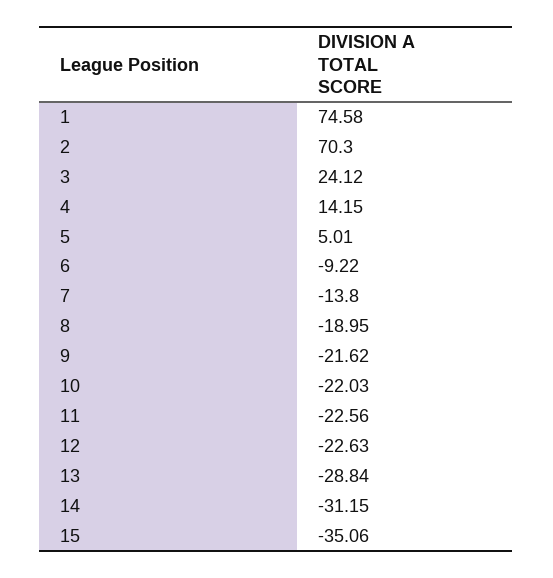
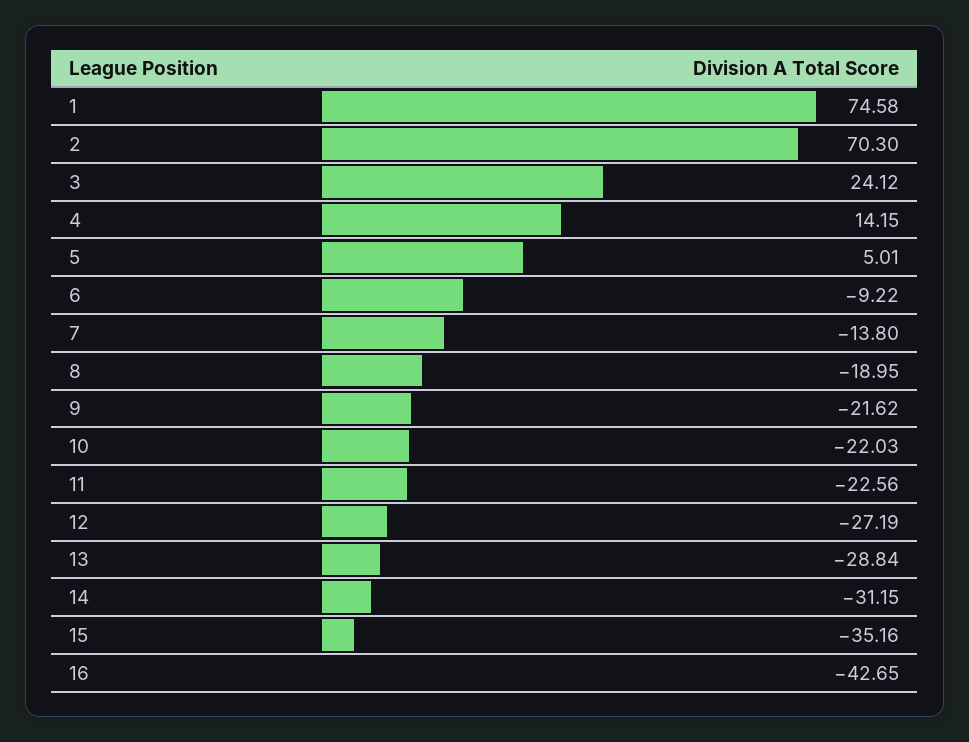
12: -22.63 -> -27.19
15: -35.06 -> -35.16
16: none -> -42.65

